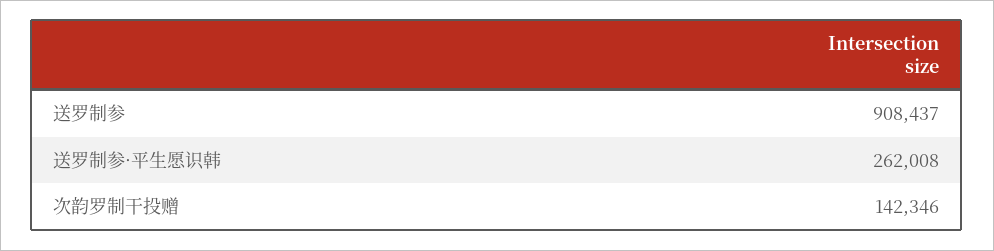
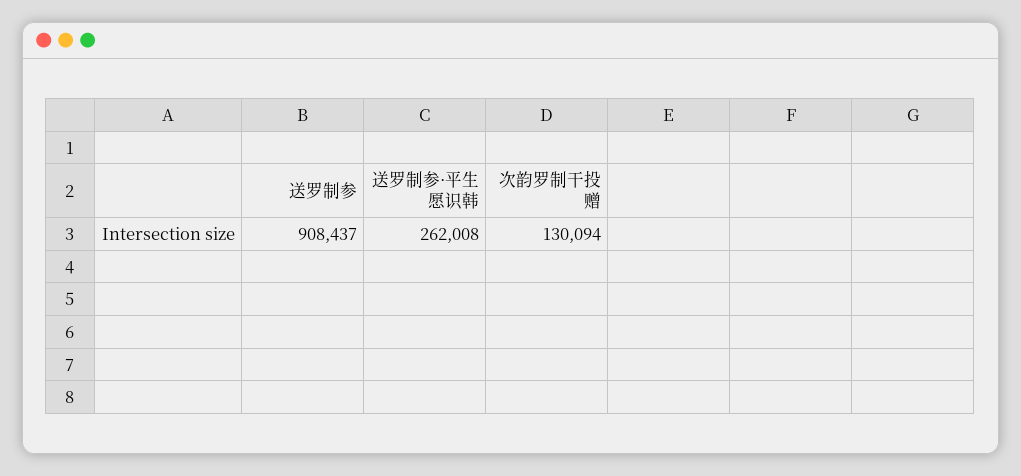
次韵罗制干投赠: 142346 -> 130094

